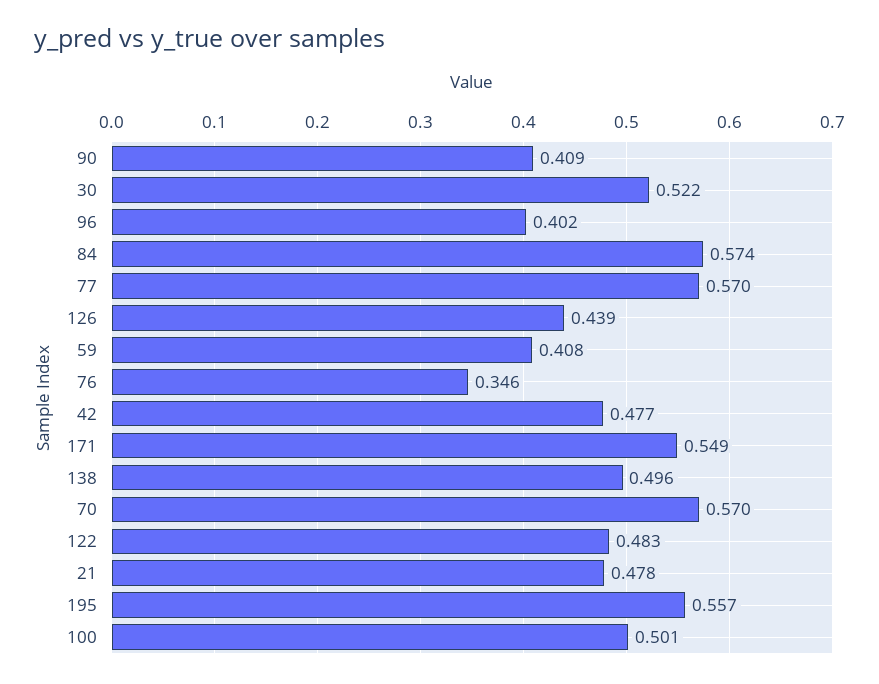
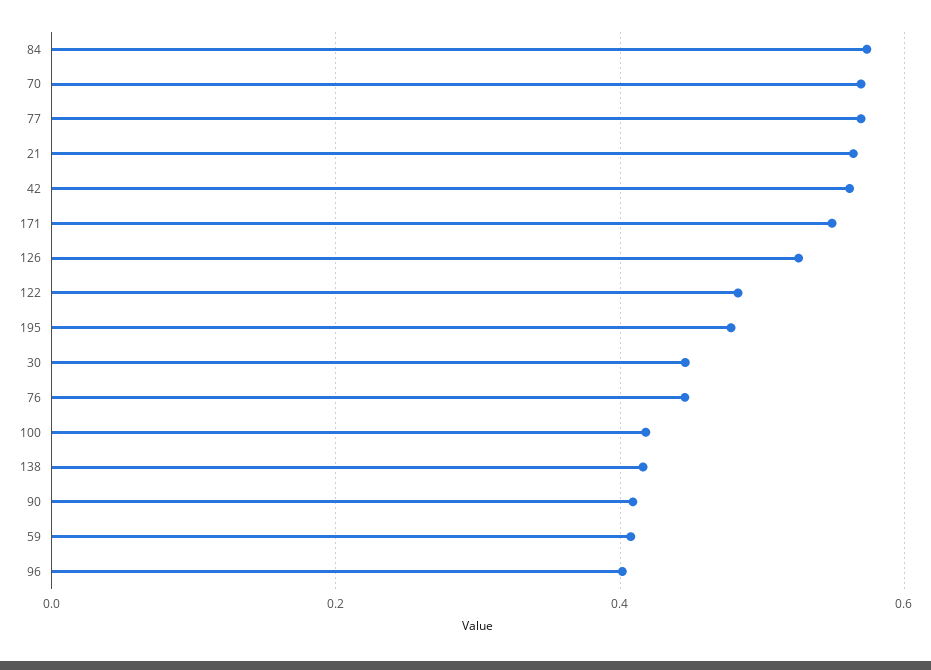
30: 0.522 -> 0.44
126: 0.439 -> 0.52
76: 0.346 -> 0.44
42: 0.477 -> 0.56
138: 0.496 -> 0.42
21: 0.478 -> 0.56
195: 0.557 -> 0.48
100: 0.501 -> 0.42

